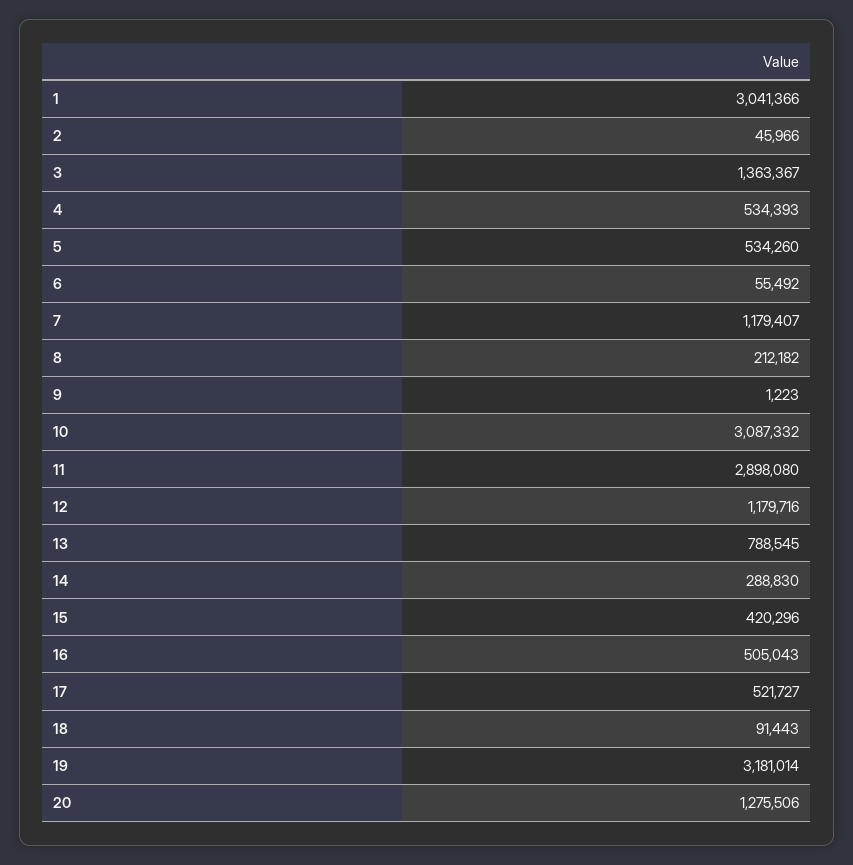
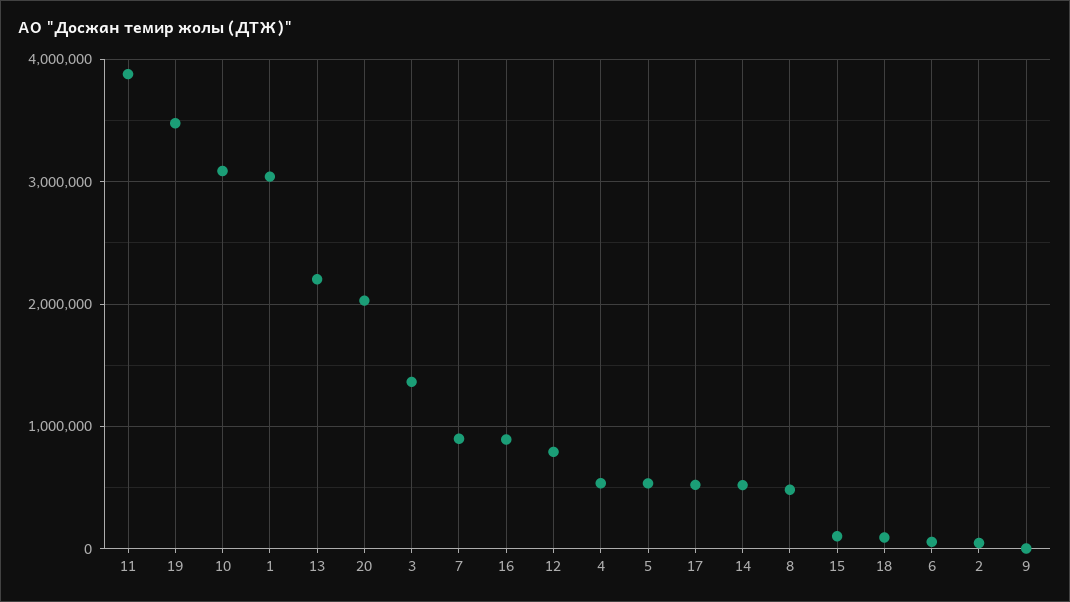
7: 1179407 -> 900000
8: 212182 -> 500000
11: 2898080 -> 3900000
12: 1179716 -> 800000
13: 788545 -> 2200000
14: 288830 -> 500000
15: 420296 -> 100000
16: 505043 -> 900000
19: 3181014 -> 3500000
20: 1275506 -> 2000000

